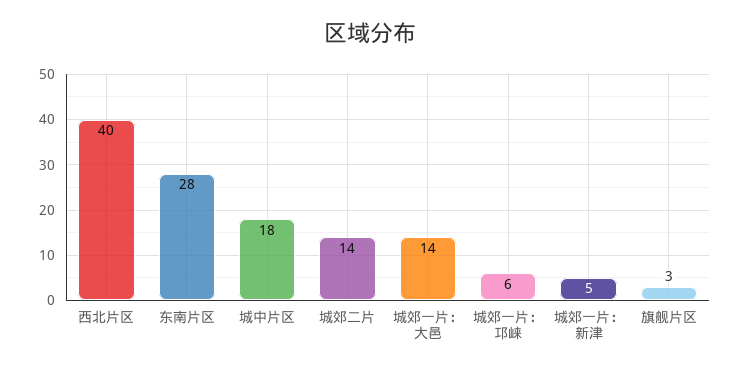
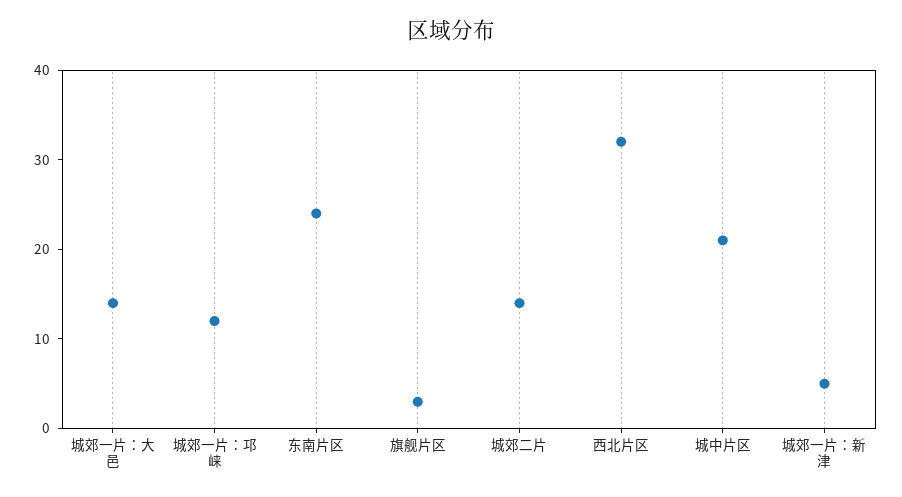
西北片区: 40 -> 32
东南片区: 28 -> 24
城中片区: 18 -> 21
城郊一片：邛崃: 6 -> 12

